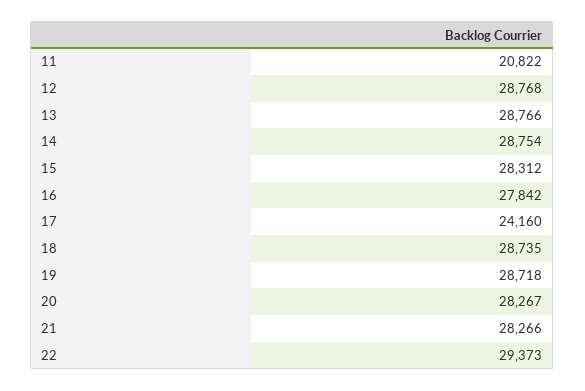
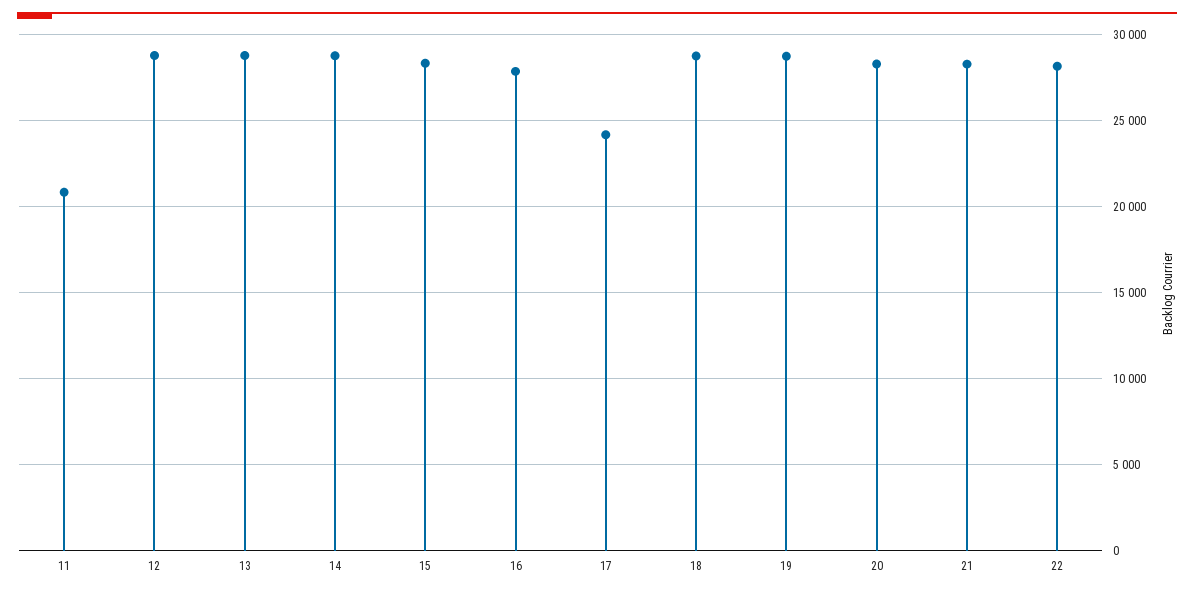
22: 29373 -> 28000

